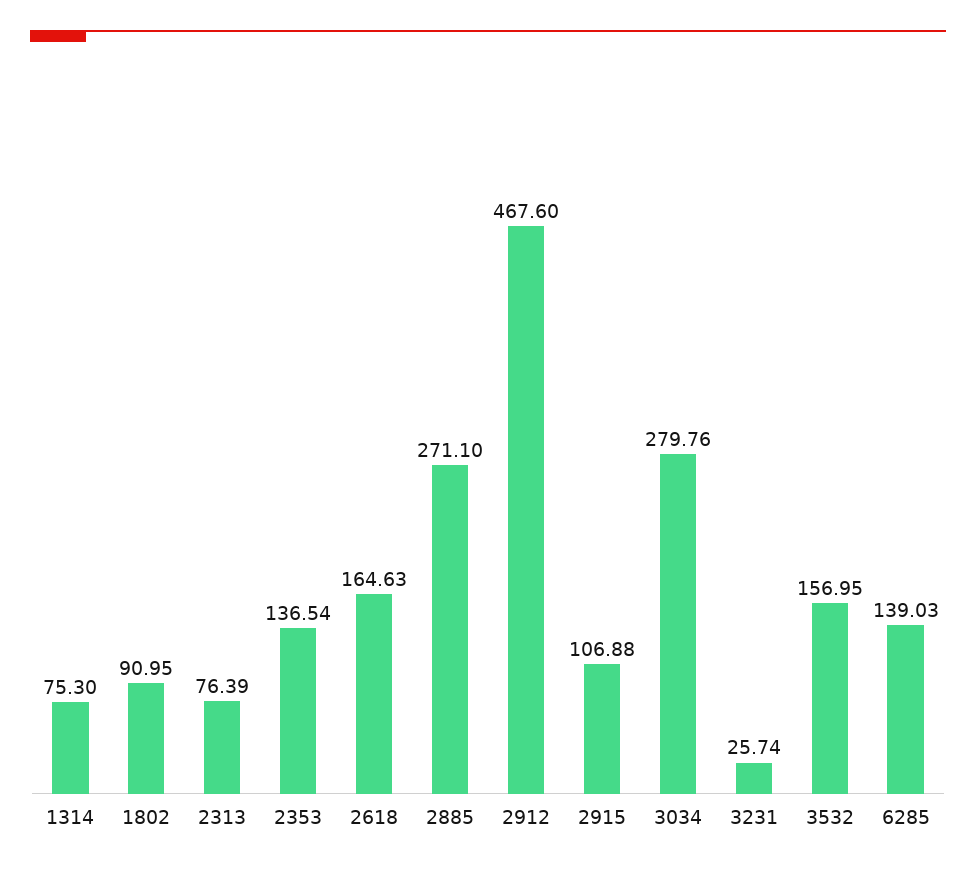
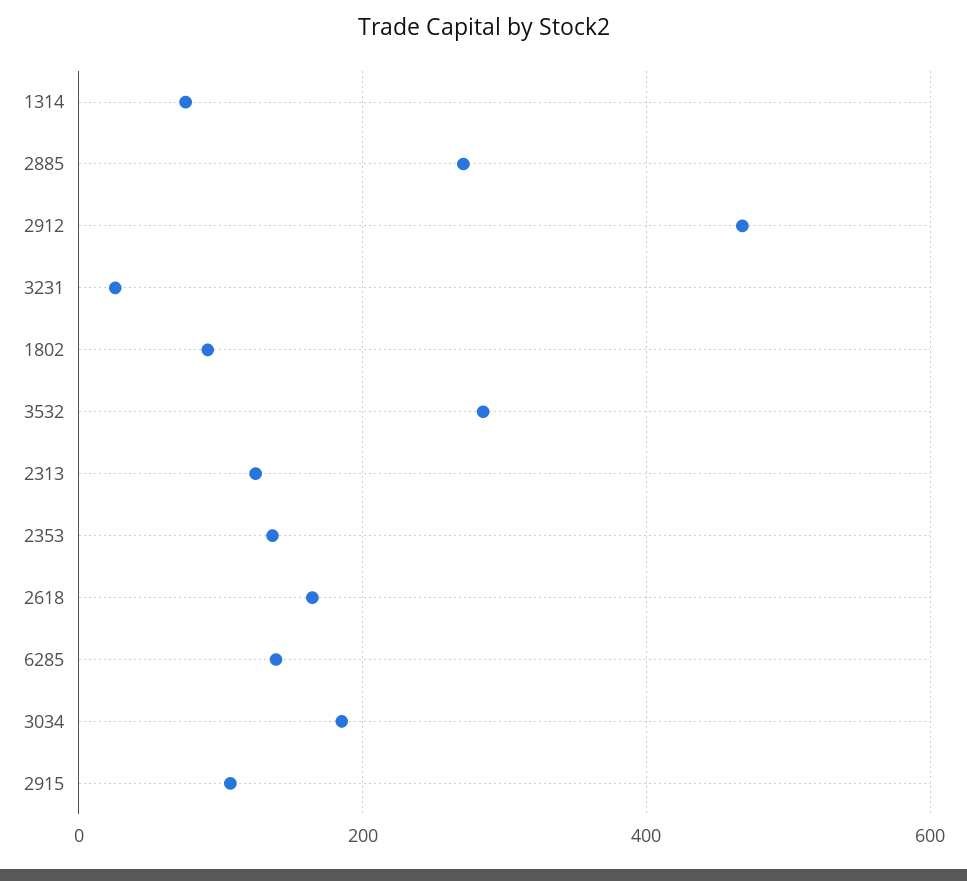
2313: 76.39 -> 120
3034: 279.76 -> 180
3532: 156.95 -> 280

